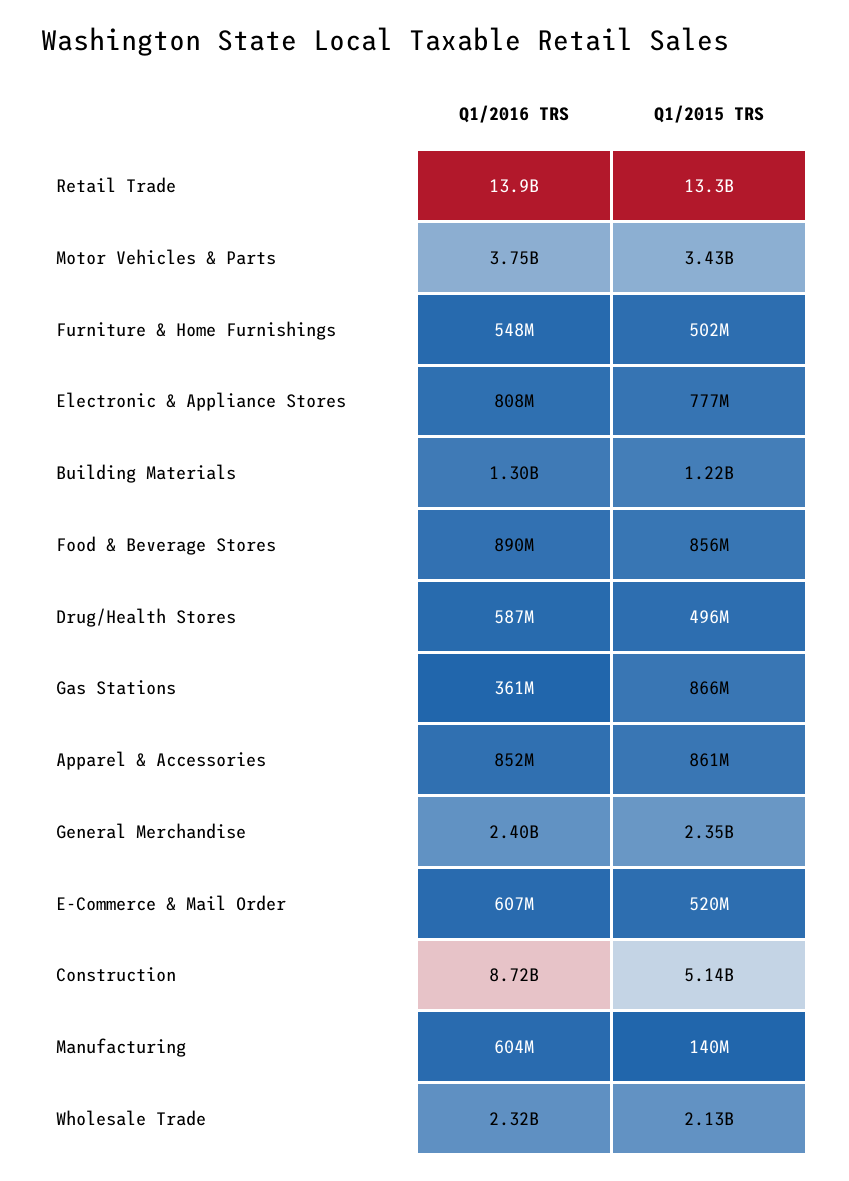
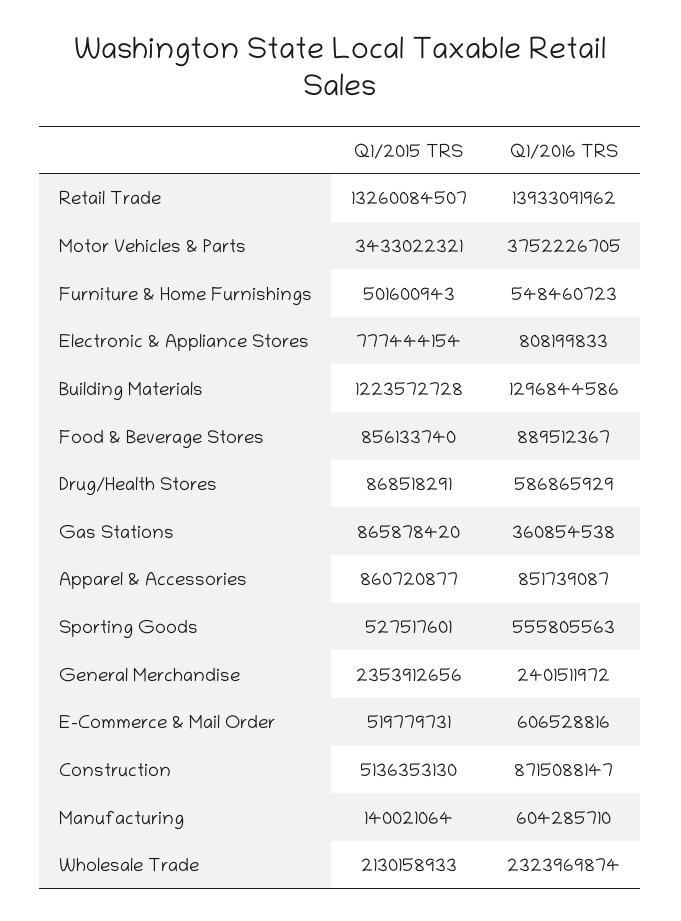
Q1/2015 TRS, Drug/Health Stores: 496000000 -> 868518291
Q1/2015 TRS, Sporting Goods: none -> 527517601
Q1/2016 TRS, Sporting Goods: none -> 555805563

